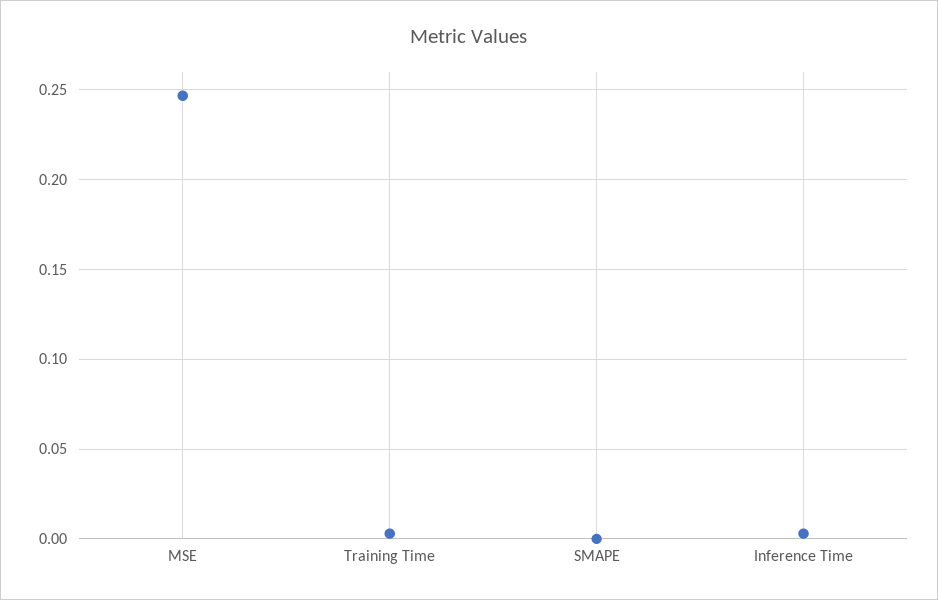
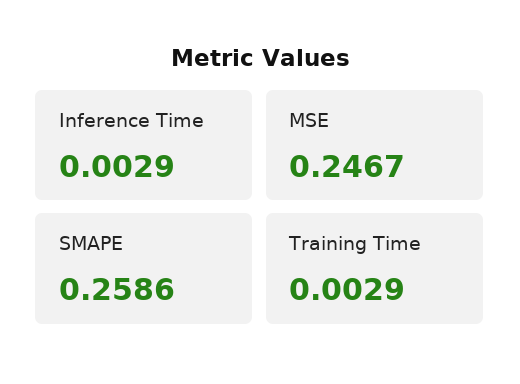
SMAPE: 0 -> 0.2586

